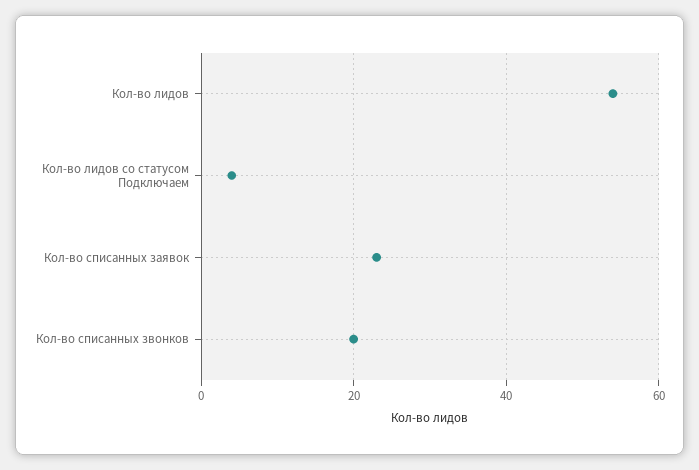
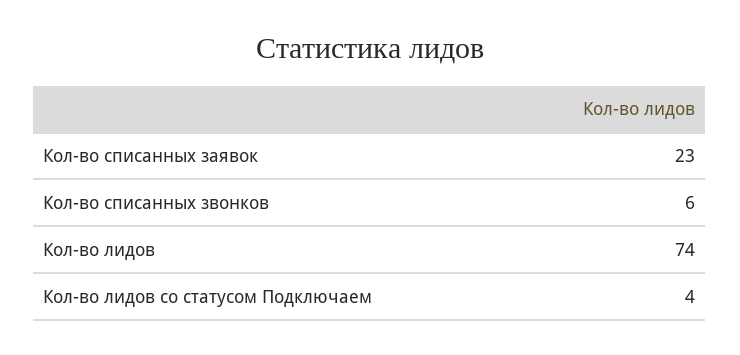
Кол-во лидов: 55 -> 74
Кол-во списанных звонков: 20 -> 6

